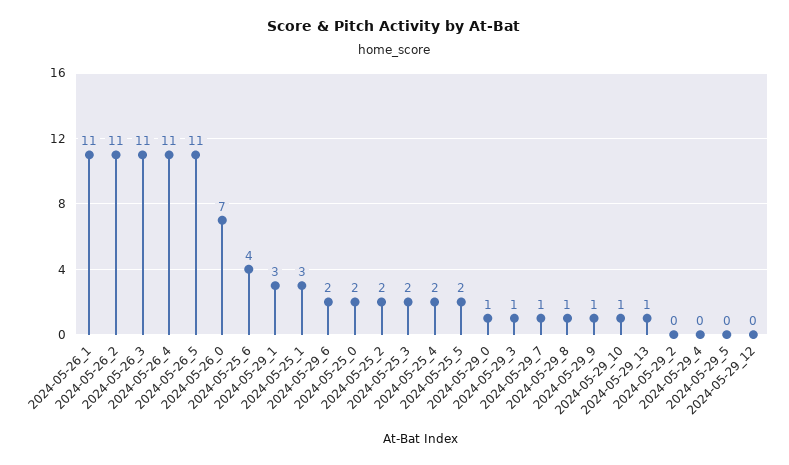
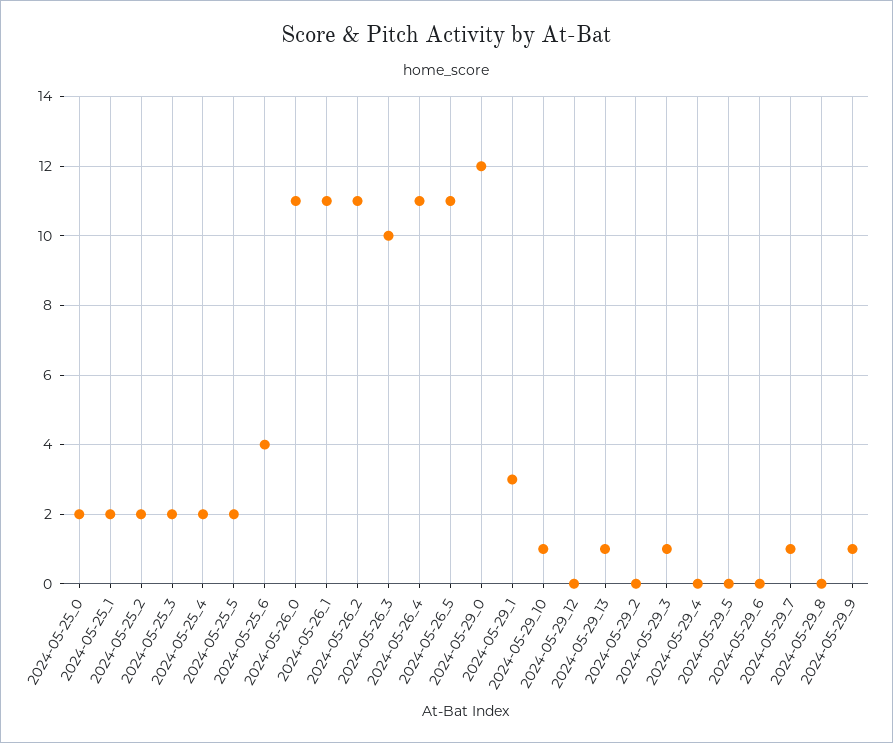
2024-05-26_3: 11 -> 10
2024-05-26_0: 7 -> 11
2024-05-25_1: 3 -> 2
2024-05-29_6: 2 -> 0
2024-05-29_0: 1 -> 12
2024-05-29_8: 1 -> 0

